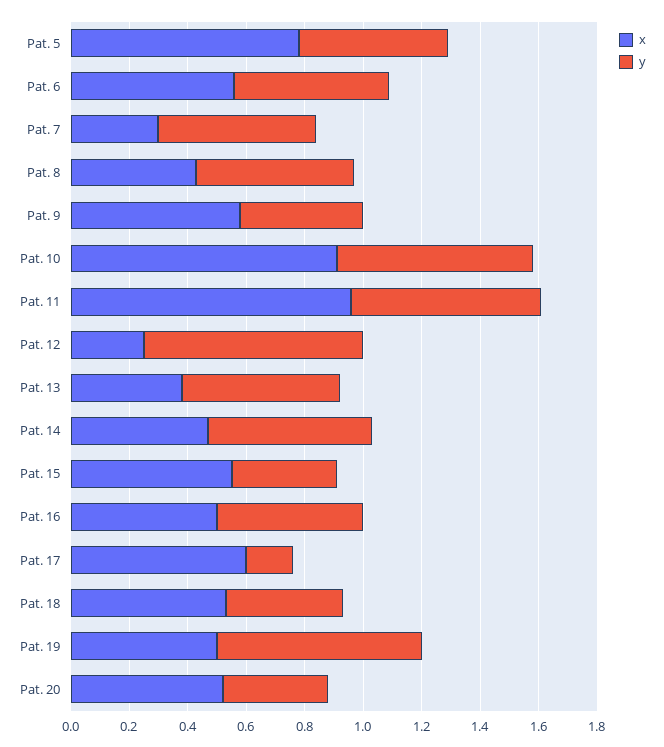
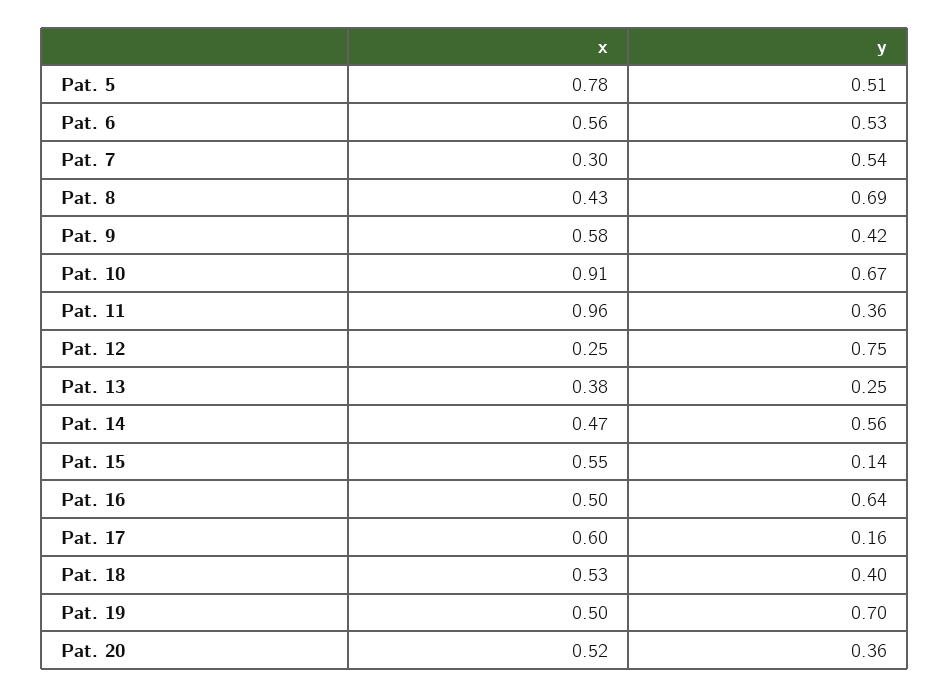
y, Pat. 8: 0.55 -> 0.69
y, Pat. 11: 0.65 -> 0.36
y, Pat. 13: 0.55 -> 0.25
y, Pat. 15: 0.35 -> 0.14
y, Pat. 16: 0.5 -> 0.64

